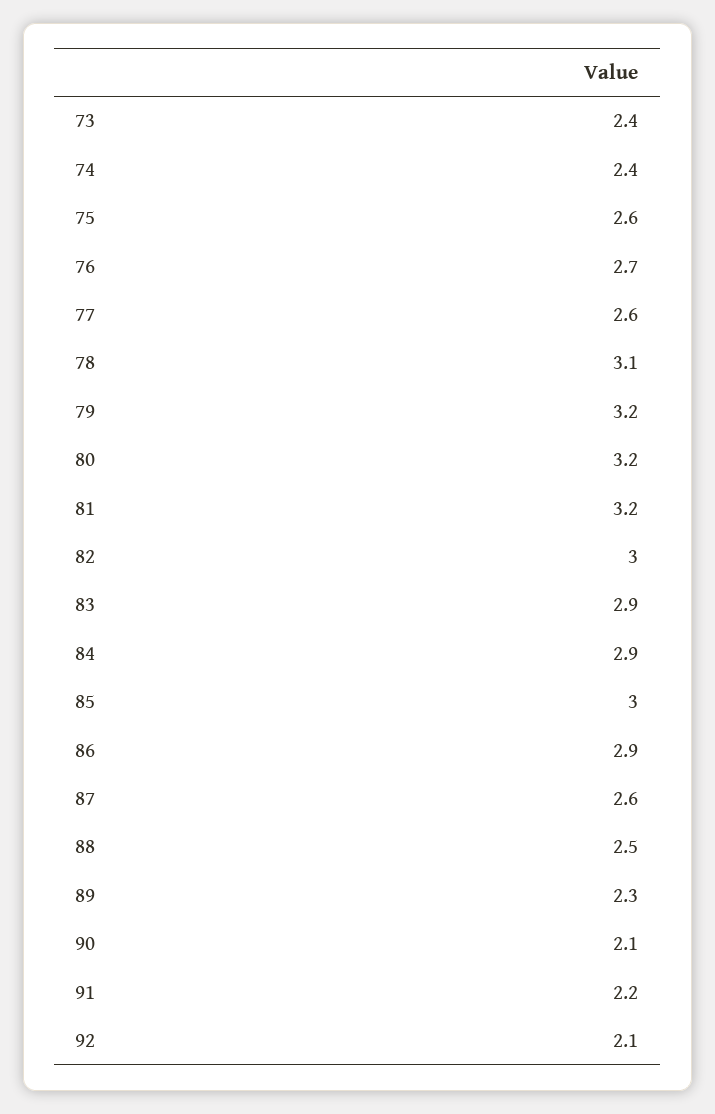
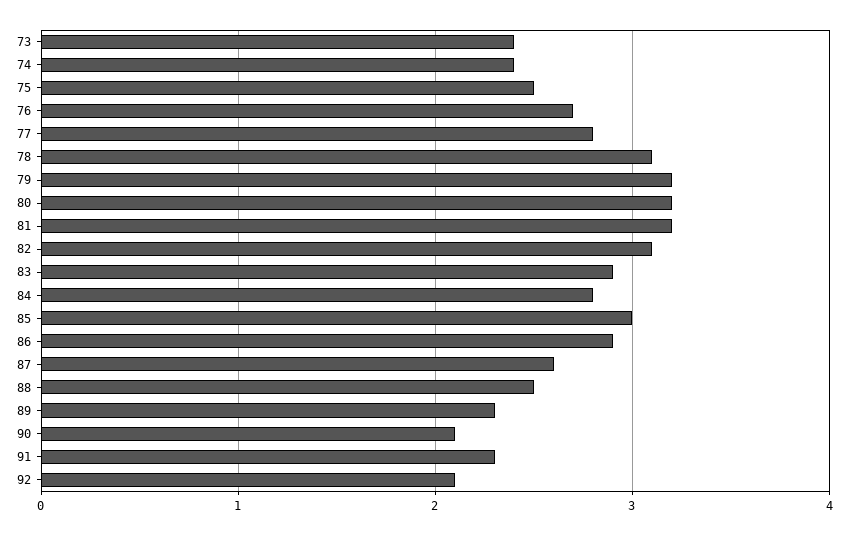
75: 2.6 -> 2.5
77: 2.6 -> 2.8
82: 3 -> 3.1
84: 2.9 -> 2.8
91: 2.2 -> 2.3

